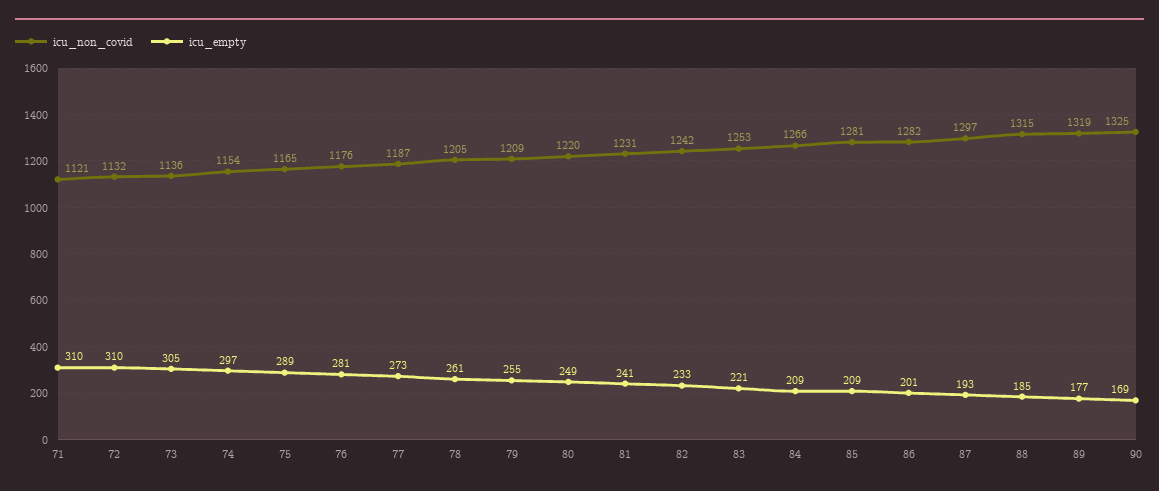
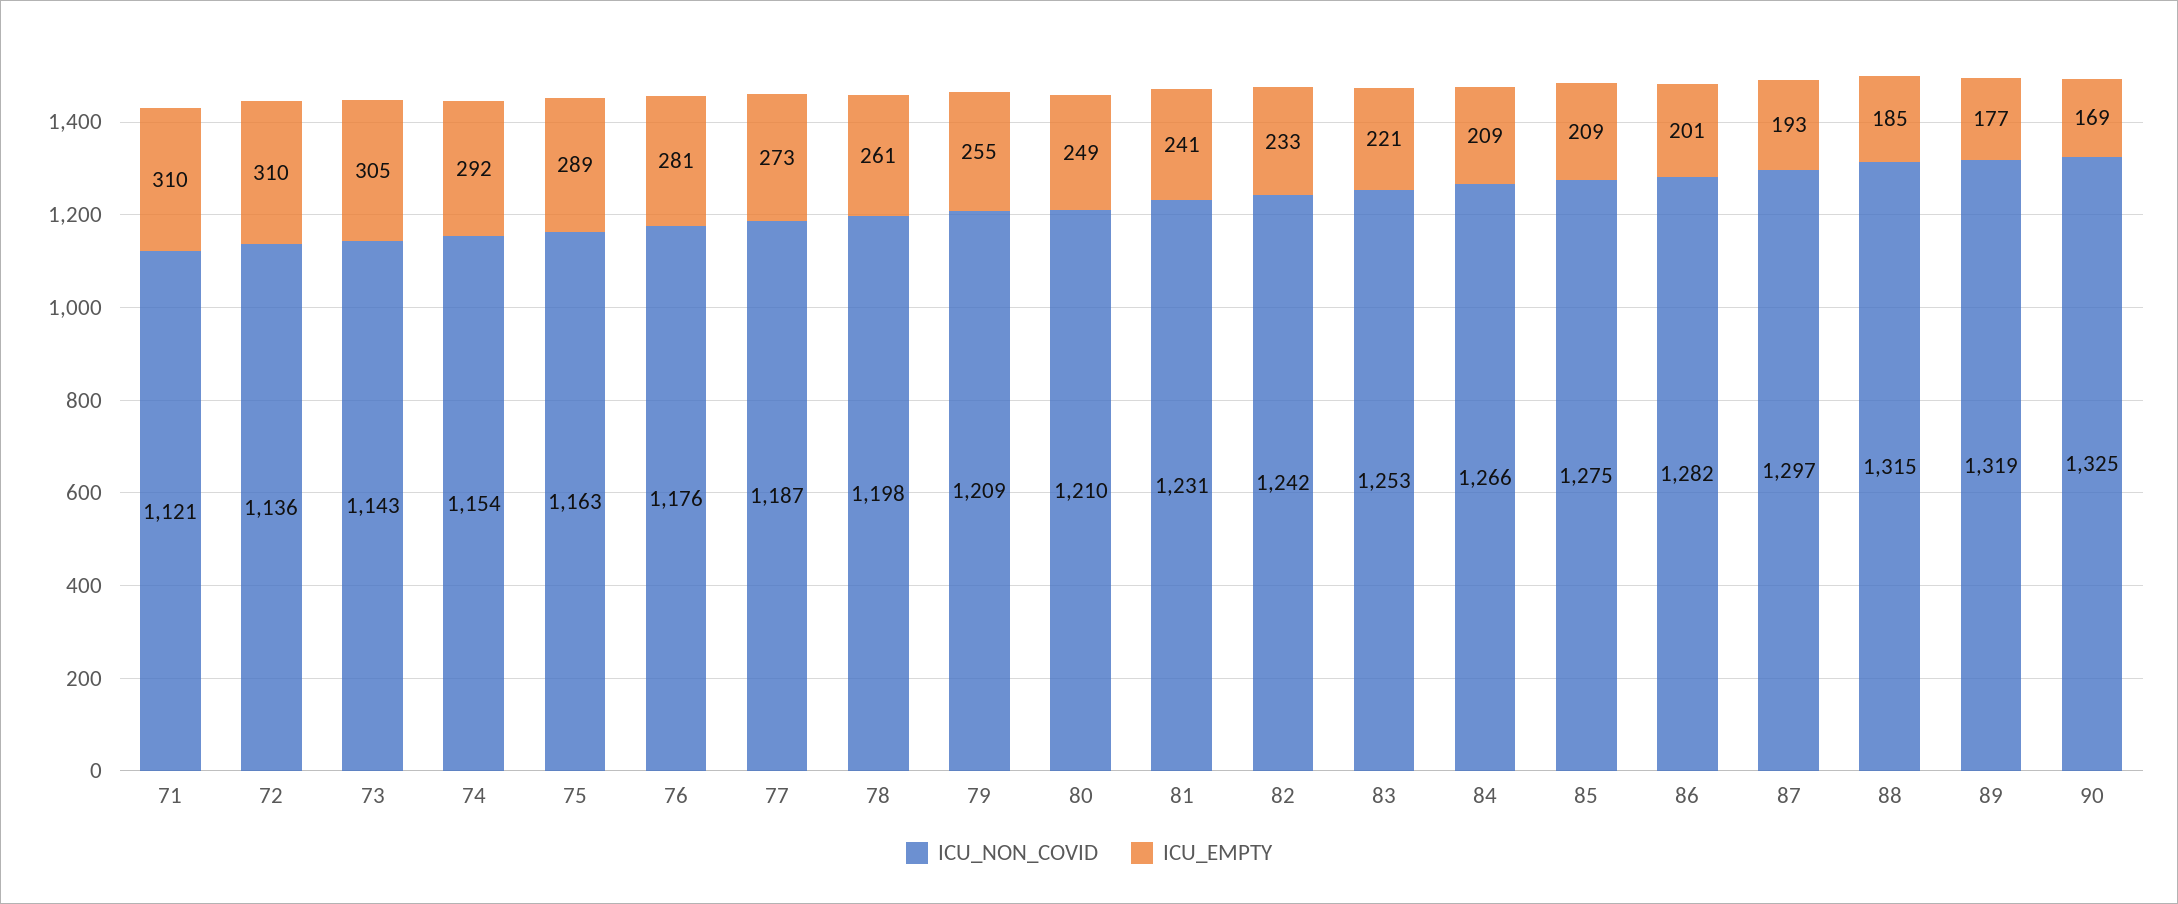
icu_non_covid, 72: 1132 -> 1136
icu_non_covid, 73: 1136 -> 1143
icu_empty, 74: 297 -> 292
icu_non_covid, 75: 1165 -> 1163
icu_non_covid, 78: 1205 -> 1198
icu_non_covid, 80: 1220 -> 1210
icu_non_covid, 85: 1281 -> 1275

